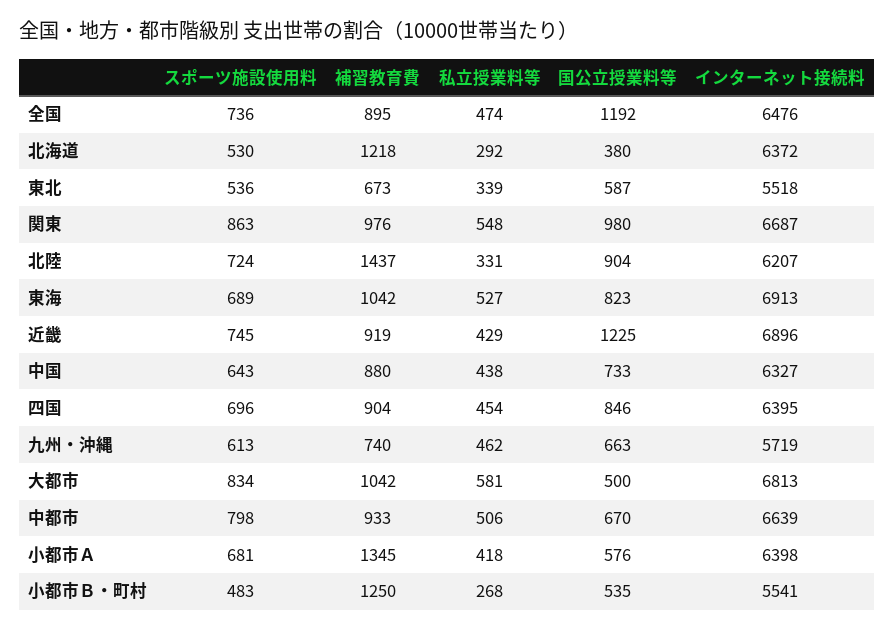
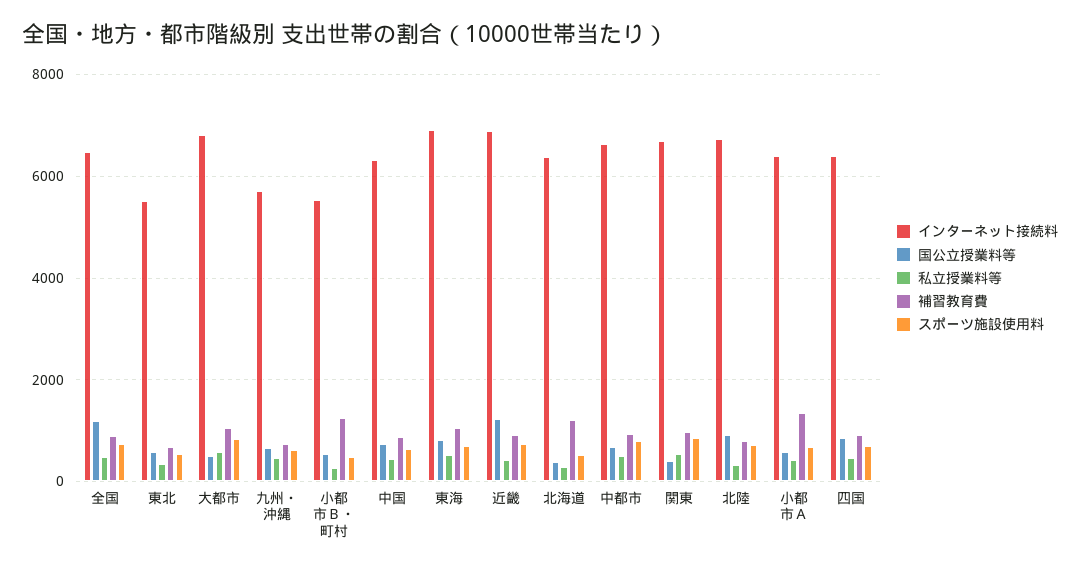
国公立授業料等, 関東: 980 -> 400
補習教育費, 北陸: 1437 -> 800
インターネット接続料, 北陸: 6207 -> 6800

